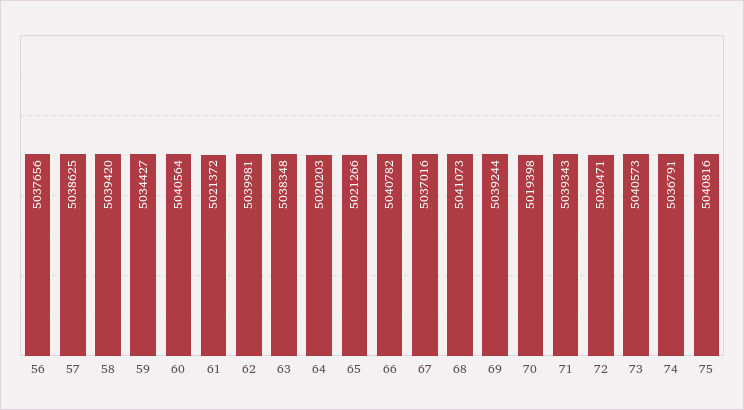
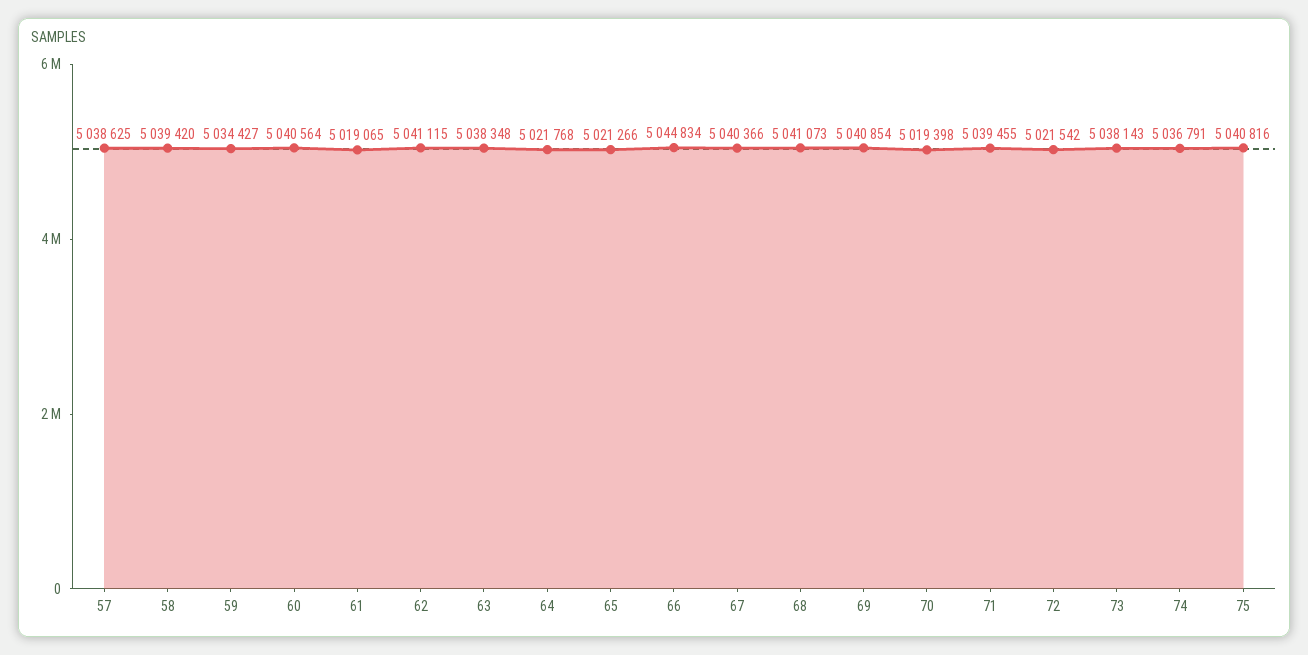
56: 5037656 -> none
61: 5021372 -> 5019065
62: 5039981 -> 5041115
64: 5020203 -> 5021768
66: 5040782 -> 5044834
67: 5037016 -> 5040366
69: 5039244 -> 5040854
71: 5039343 -> 5039455
72: 5020471 -> 5021542
73: 5040573 -> 5038143

